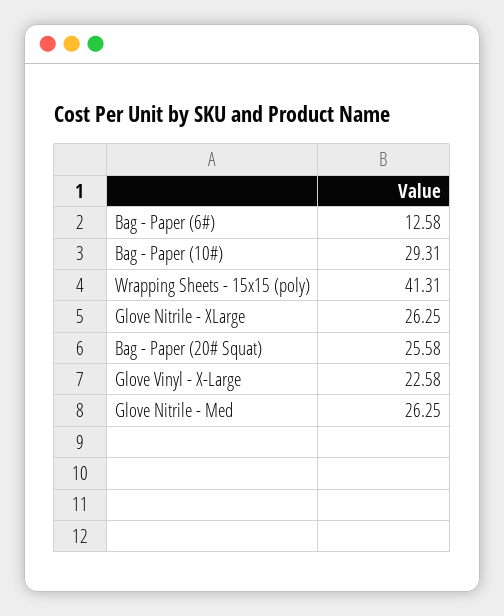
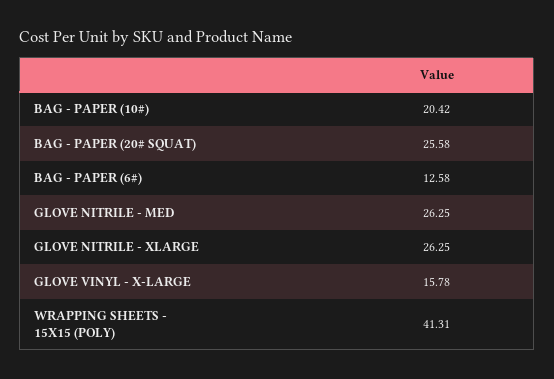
Bag - Paper (10#): 29.31 -> 20.42
Glove Vinyl - X-Large: 22.58 -> 15.78

